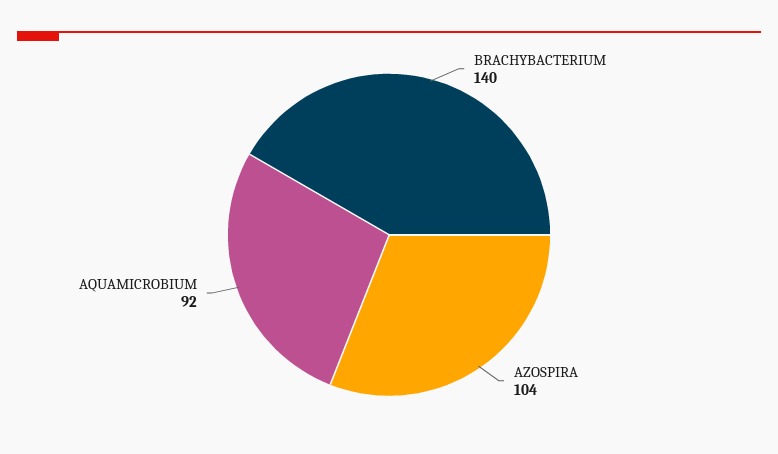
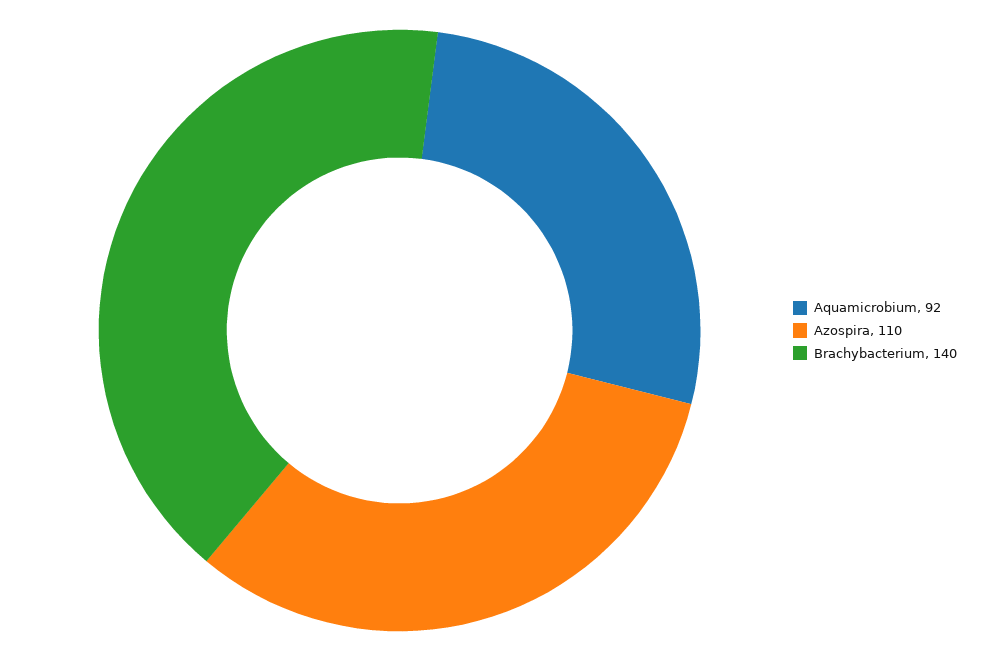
AZOSPIRA: 104 -> 110

